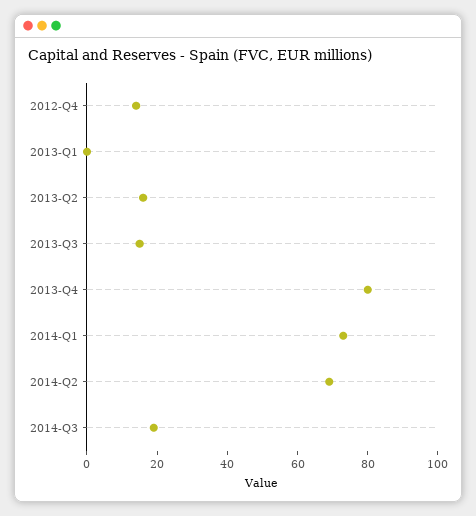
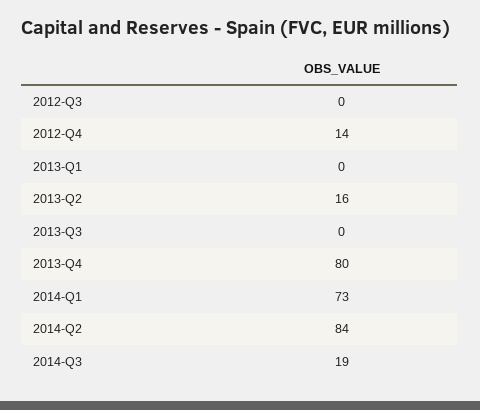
2013-Q3: 15 -> 0
2014-Q2: 70 -> 84
2012-Q3: none -> 0

